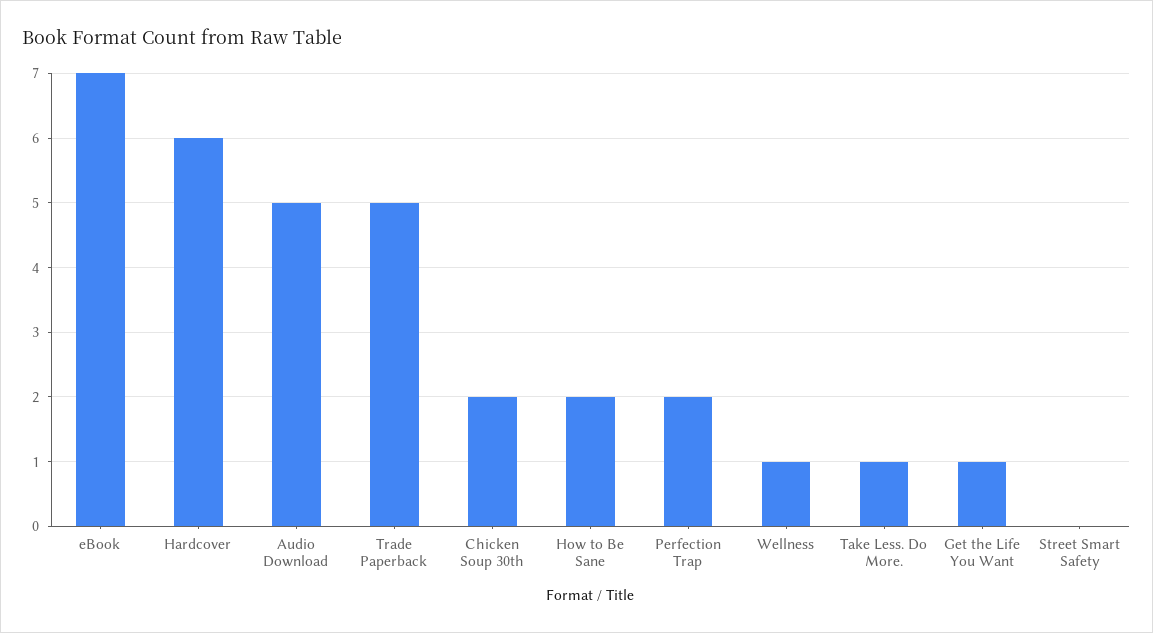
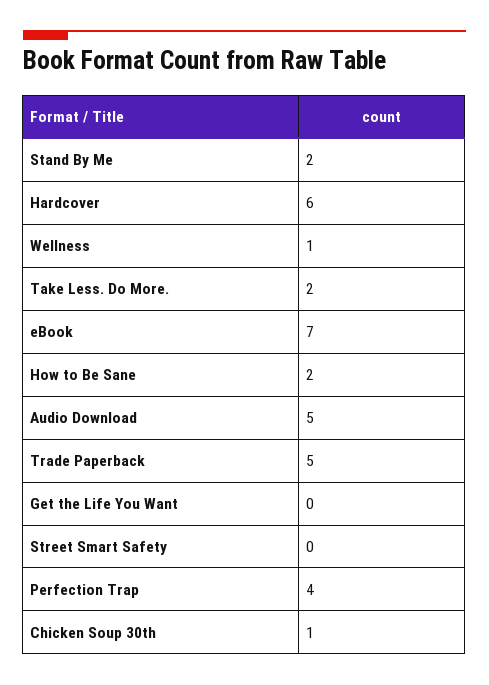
Chicken Soup 30th: 2 -> 1
Perfection Trap: 2 -> 4
Take Less. Do More.: 1 -> 2
Get the Life You Want: 1 -> 0
Stand By Me: none -> 2

